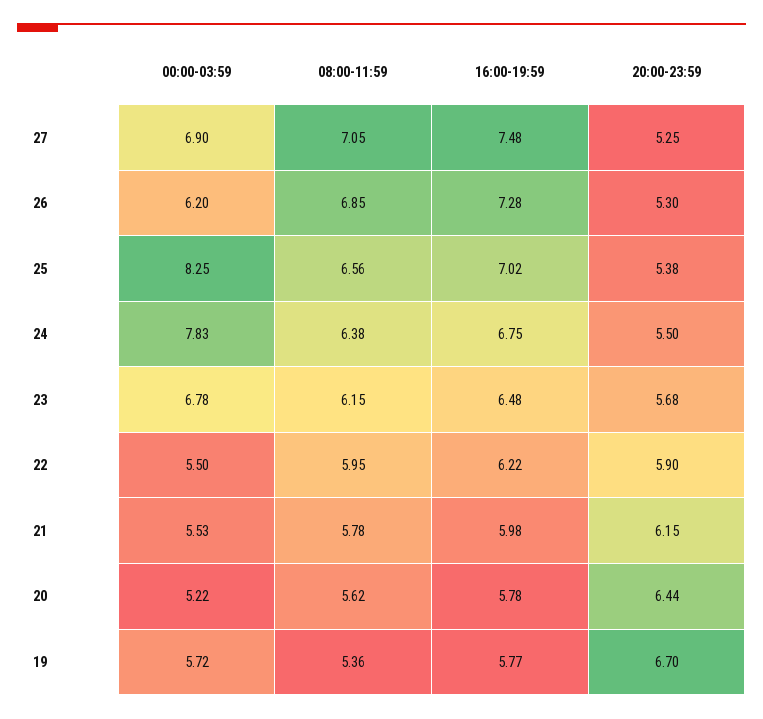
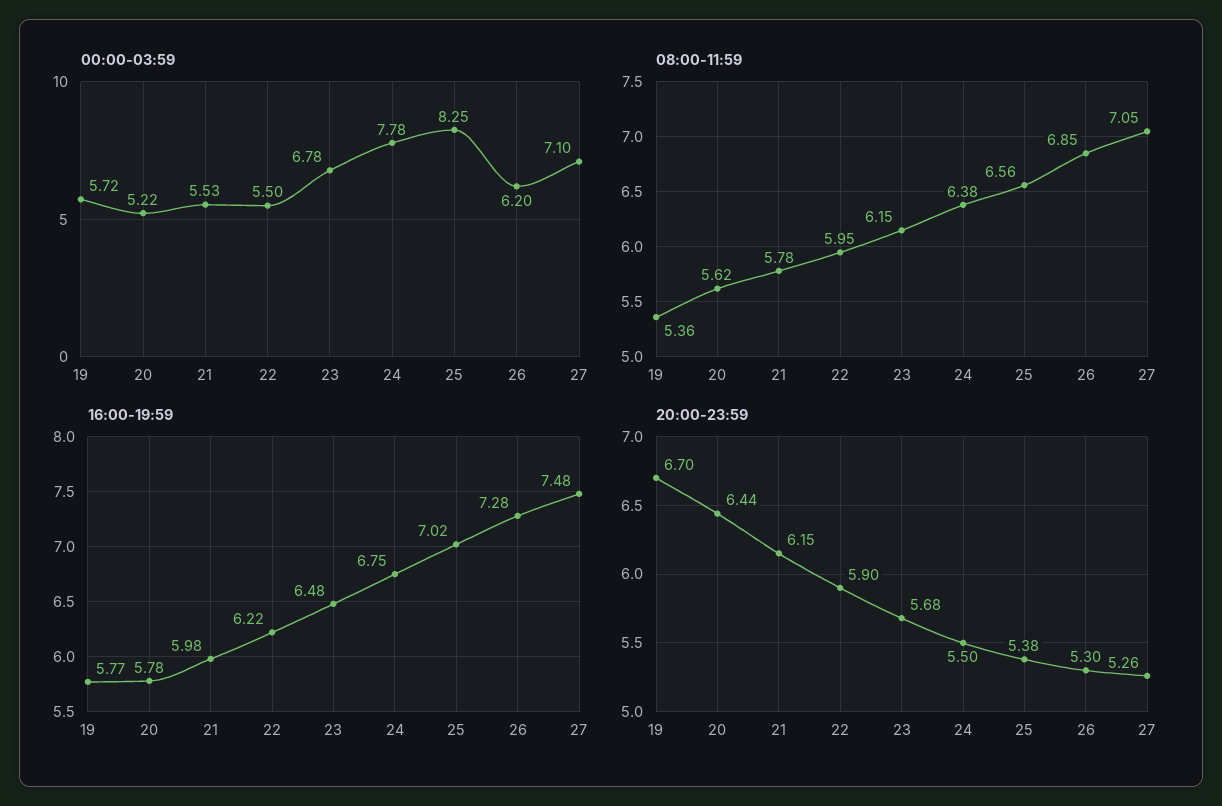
00:00-03:59, 27: 6.9 -> 7.1
20:00-23:59, 27: 5.25 -> 5.26
00:00-03:59, 24: 7.83 -> 7.78

